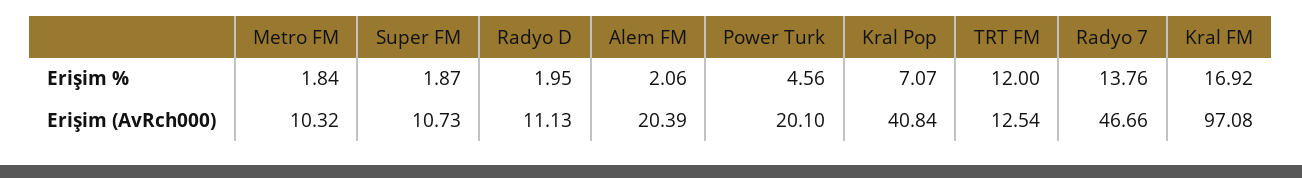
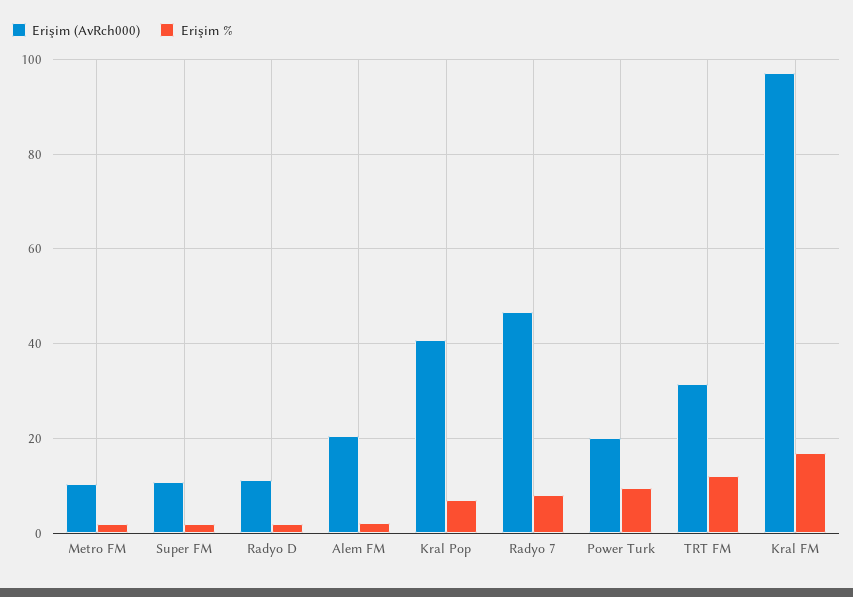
Erişim %, Power Turk: 4.56 -> 10
Erişim %, Radyo 7: 13.76 -> 8
Erişim (AvRch000), TRT FM: 12.54 -> 32

